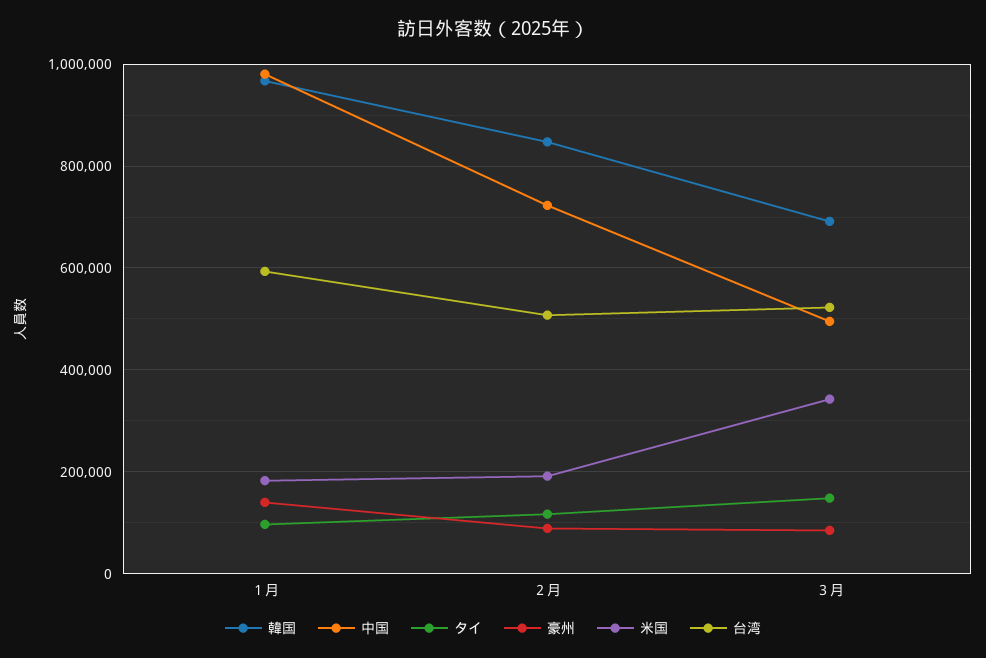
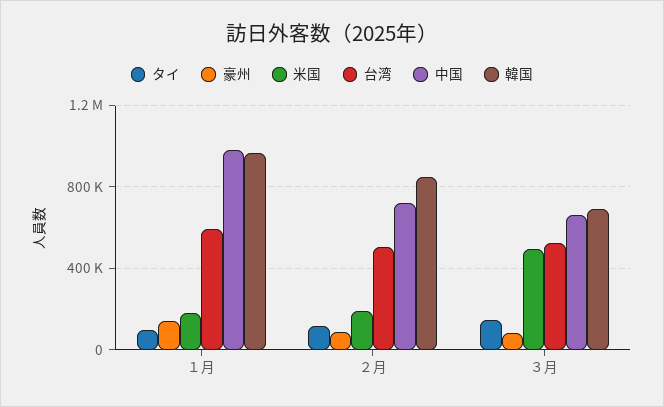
中国, ３月: 500000 -> 650000
米国, ３月: 340000 -> 500000

